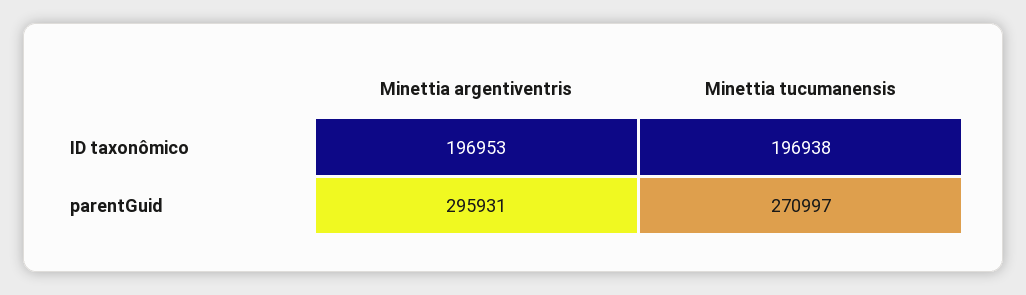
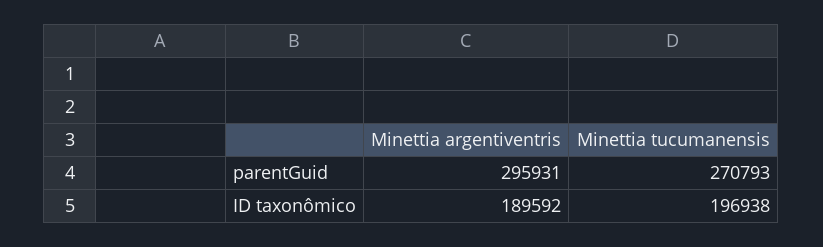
Minettia argentiventris, ID taxonômico: 196953 -> 189592
Minettia tucumanensis, parentGuid: 270997 -> 270793

